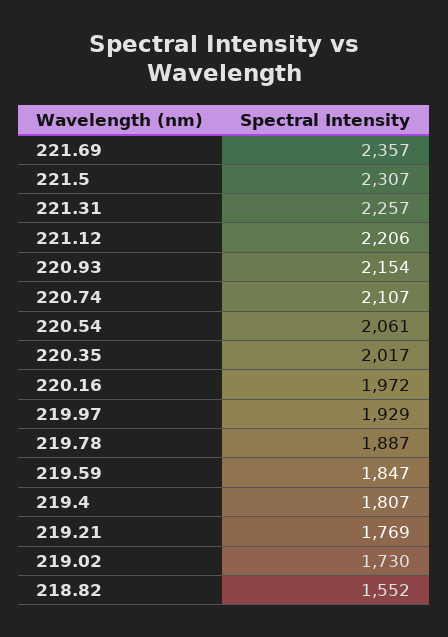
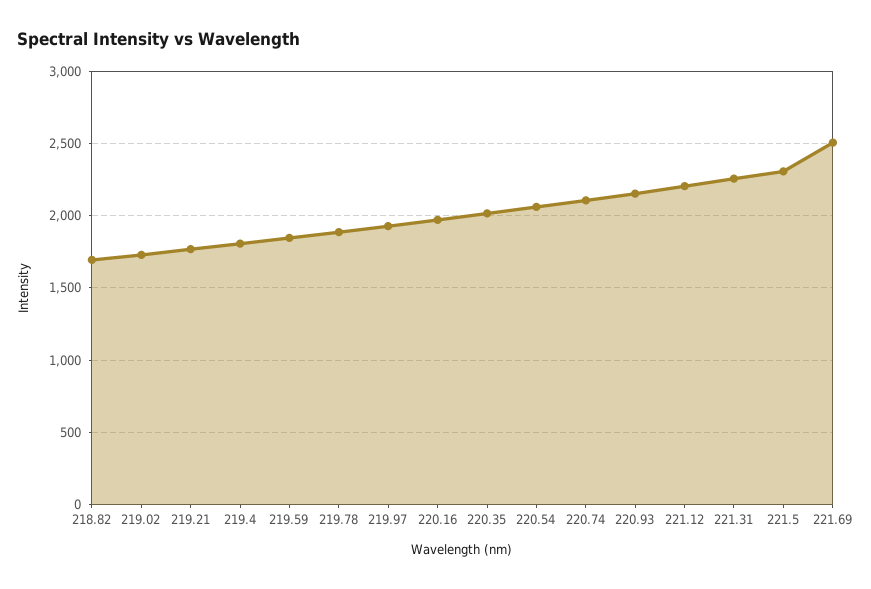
221.69: 2357 -> 2500
218.82: 1552 -> 1700

